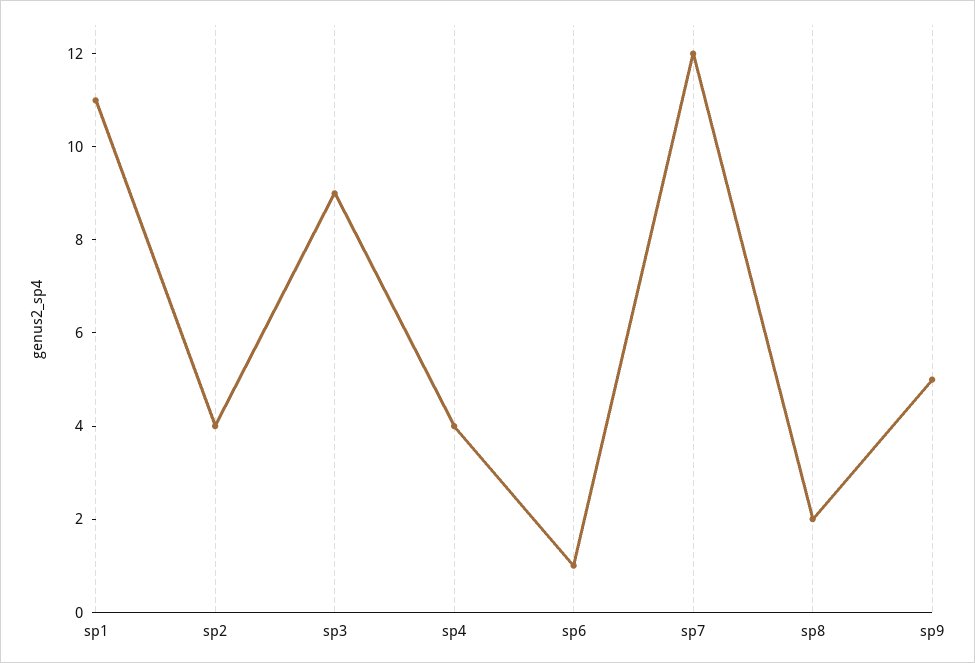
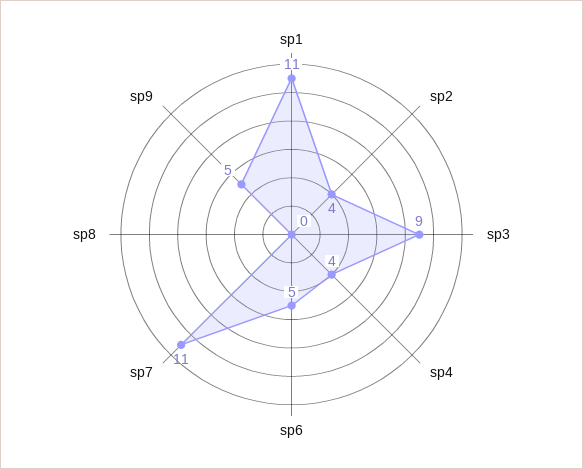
sp6: 1 -> 5
sp7: 12 -> 11
sp8: 2 -> 0

